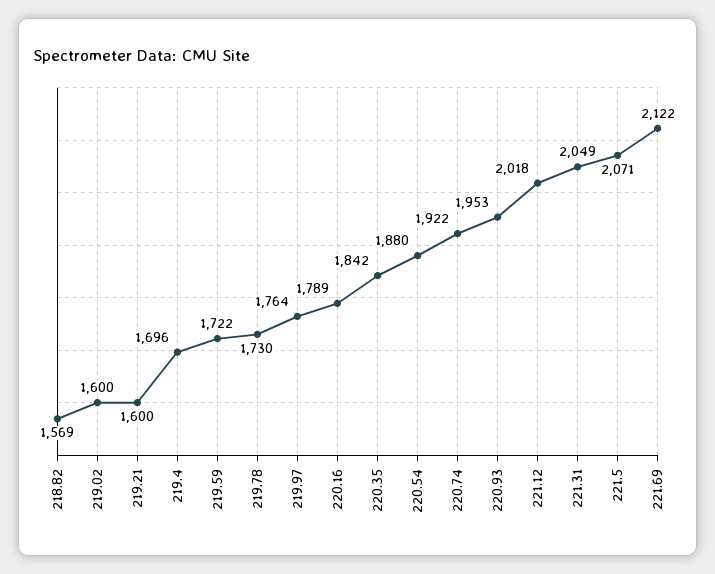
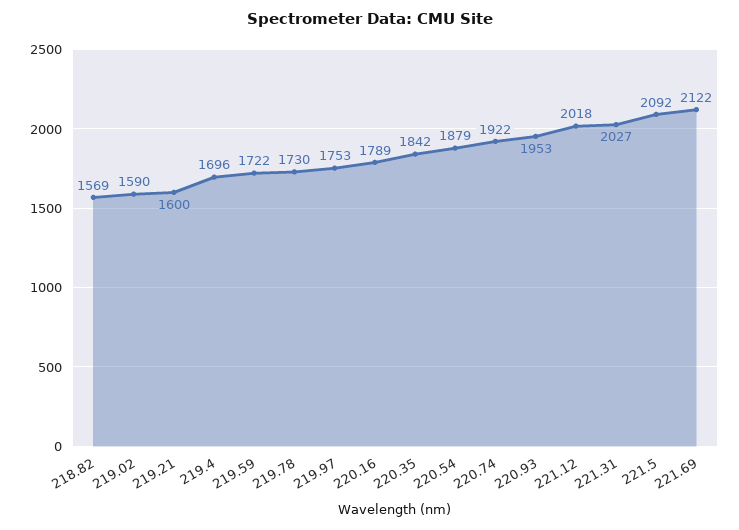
219.02: 1600 -> 1590
219.97: 1764 -> 1753
220.54: 1880 -> 1879
221.31: 2049 -> 2027
221.5: 2071 -> 2092

